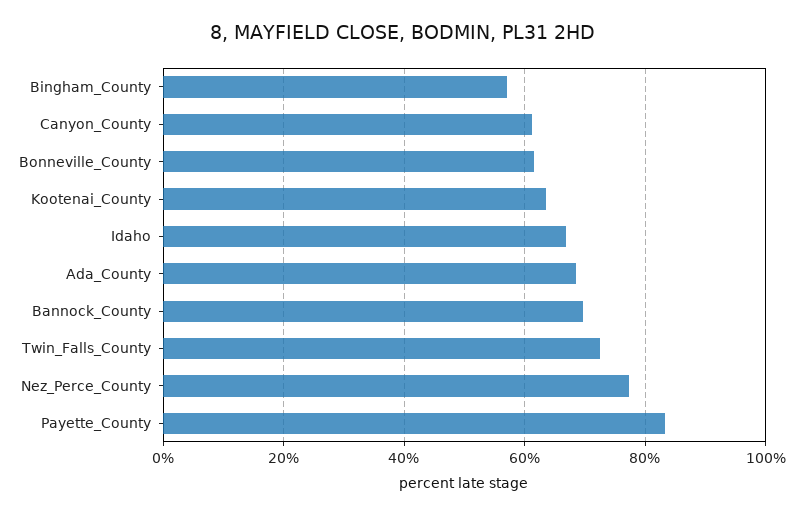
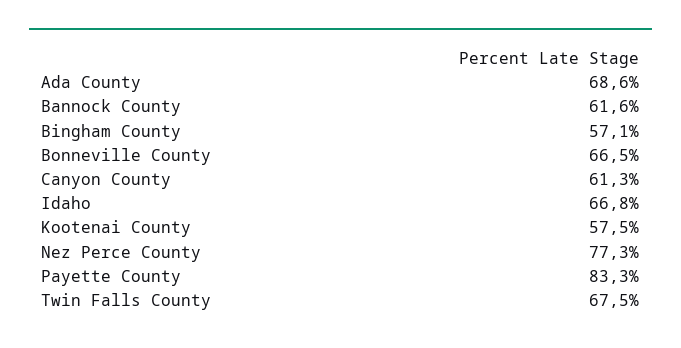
Bonneville_County: 62 -> 66.5
Kootenai_County: 64 -> 57.5
Bannock_County: 70 -> 61.6
Twin_Falls_County: 72 -> 67.5

